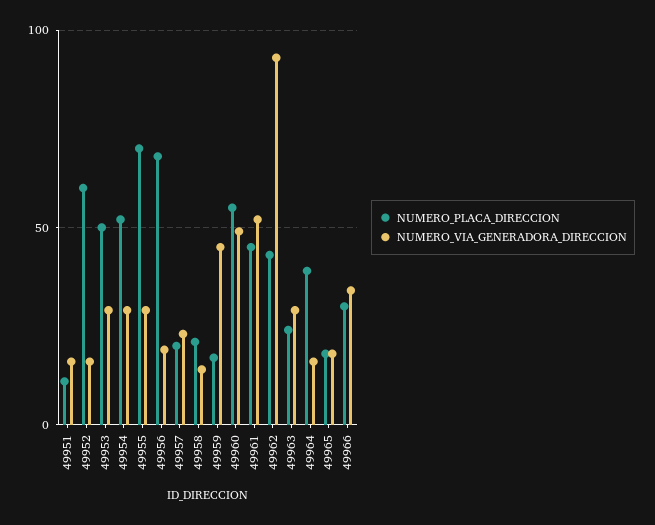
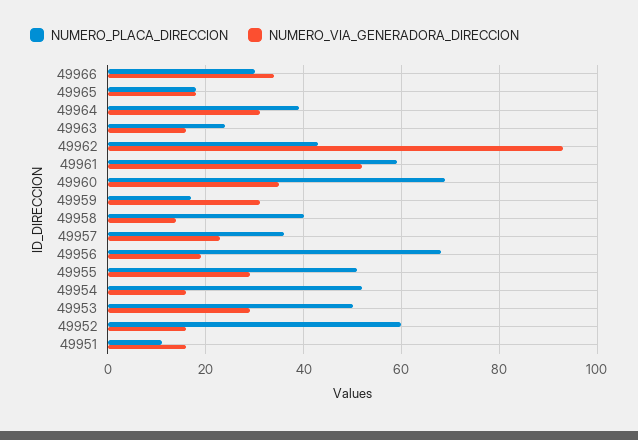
NUMERO_VIA_GENERADORA_DIRECCION, 49954: 30 -> 15
NUMERO_PLACA_DIRECCION, 49955: 70 -> 50
NUMERO_PLACA_DIRECCION, 49957: 20 -> 35
NUMERO_PLACA_DIRECCION, 49958: 20 -> 40
NUMERO_VIA_GENERADORA_DIRECCION, 49959: 45 -> 30
NUMERO_PLACA_DIRECCION, 49960: 55 -> 70
NUMERO_VIA_GENERADORA_DIRECCION, 49960: 50 -> 35
NUMERO_PLACA_DIRECCION, 49961: 45 -> 60
NUMERO_VIA_GENERADORA_DIRECCION, 49963: 30 -> 15
NUMERO_VIA_GENERADORA_DIRECCION, 49964: 15 -> 30

